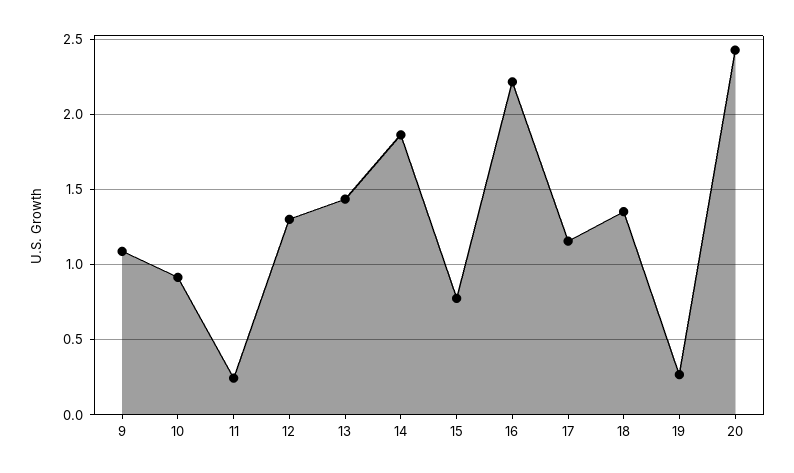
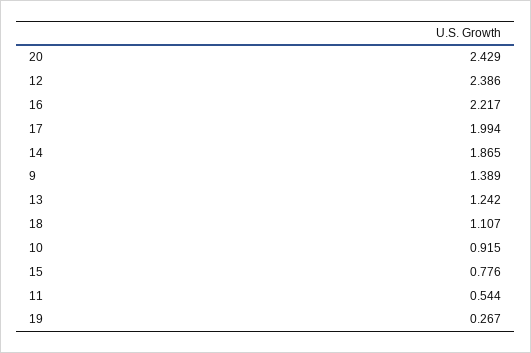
9: 1.1 -> 1.389
11: 0.25 -> 0.544
12: 1.3 -> 2.386
13: 1.45 -> 1.242
17: 1.15 -> 1.994
18: 1.35 -> 1.107

